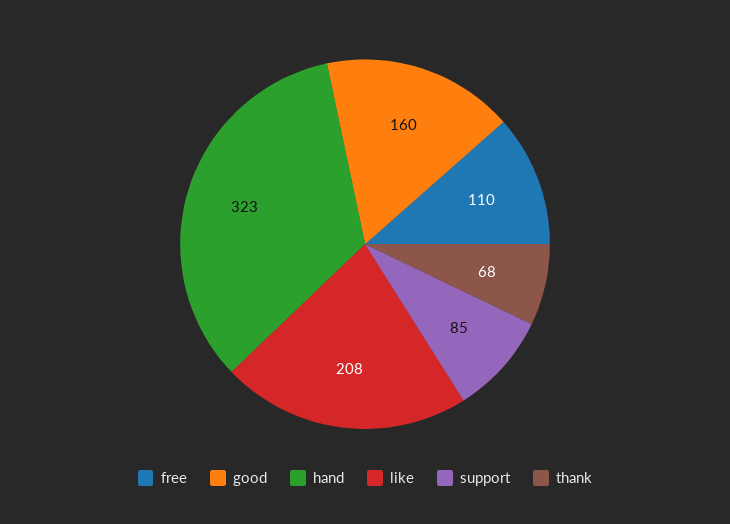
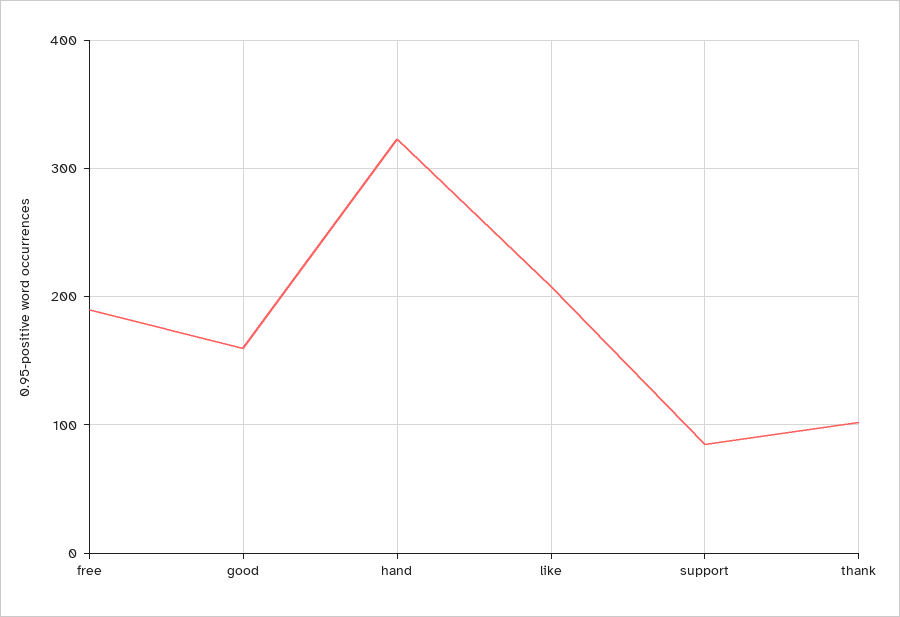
free: 110 -> 190
thank: 68 -> 100

